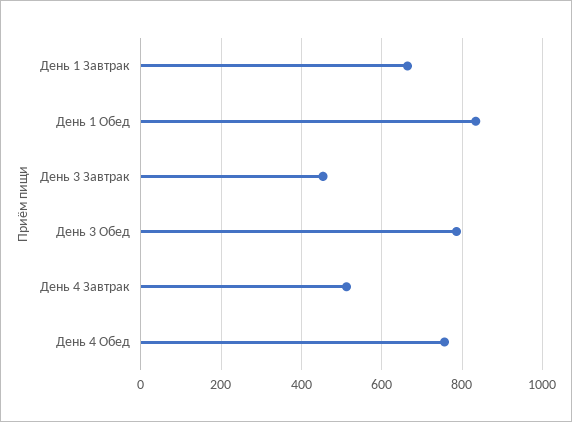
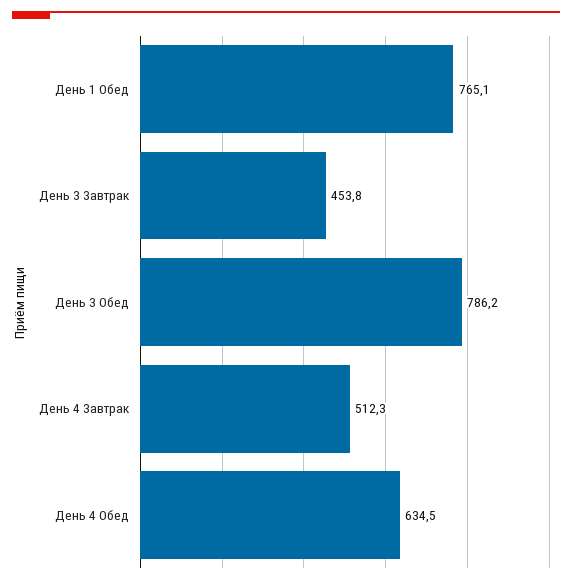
День 1 Завтрак: 660 -> none
День 1 Обед: 840 -> 765.1
День 4 Обед: 760 -> 634.5

